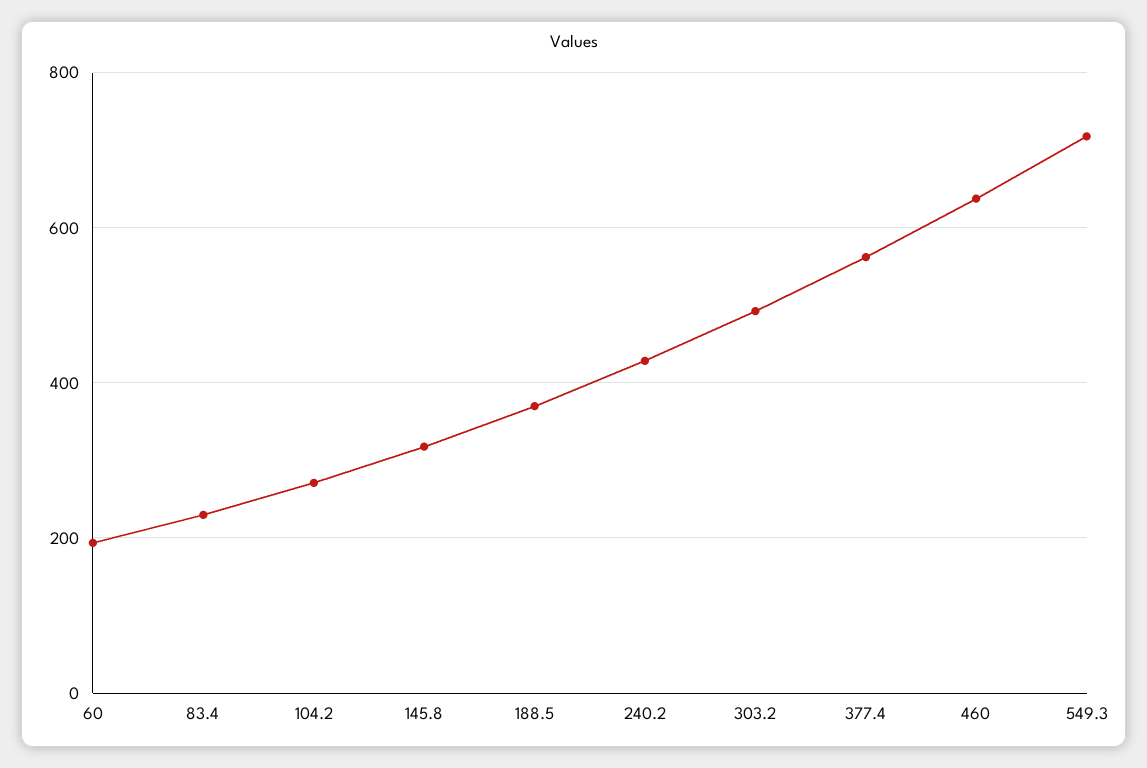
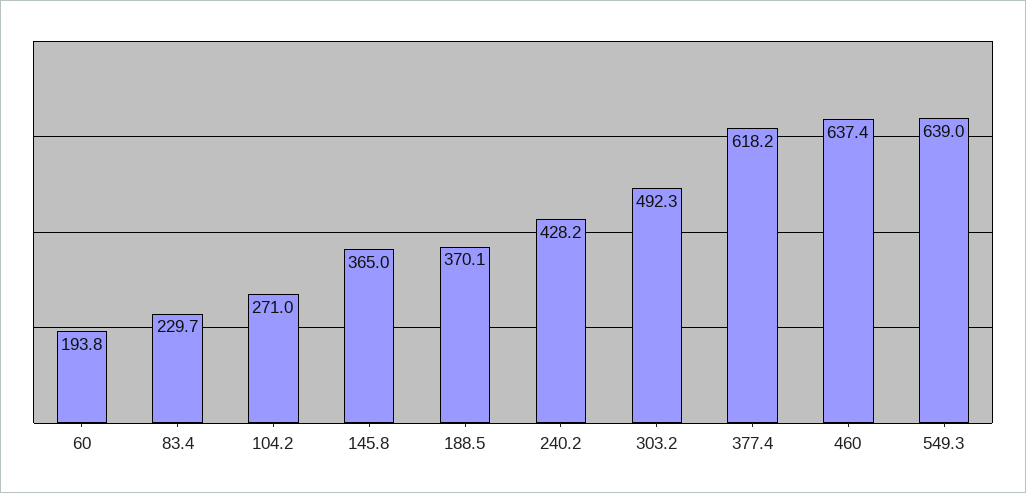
145.8: 320 -> 365
377.4: 560 -> 618.2
549.3: 720 -> 639

